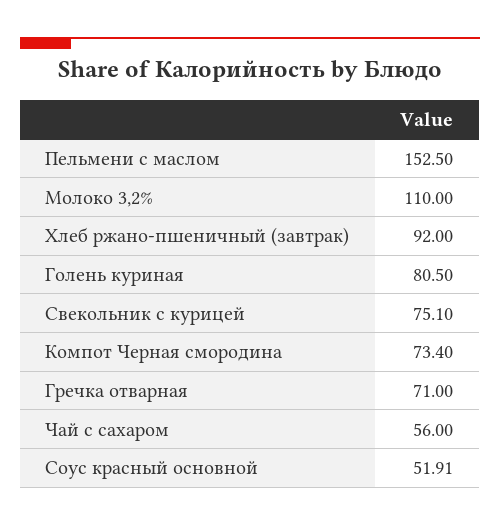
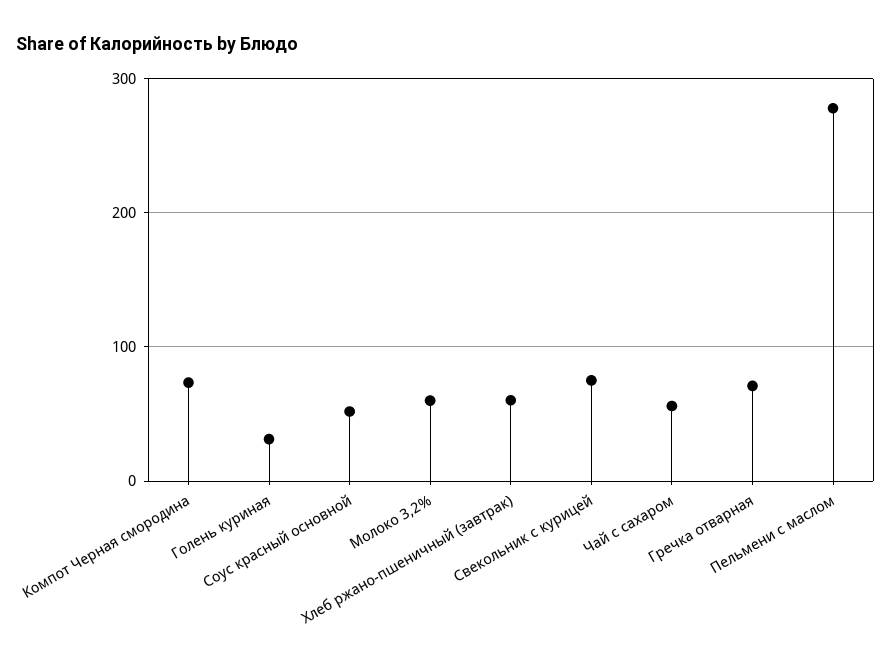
Пельмени с маслом: 152.5 -> 280
Молоко 3,2%: 110 -> 60
Хлеб ржано-пшеничный (завтрак): 92 -> 60
Голень куриная: 80.5 -> 30

